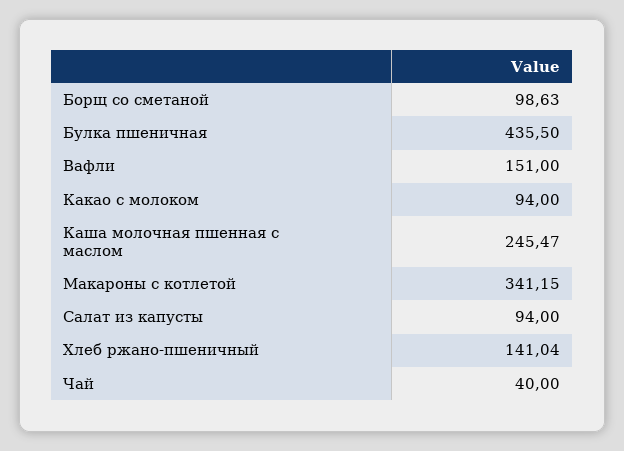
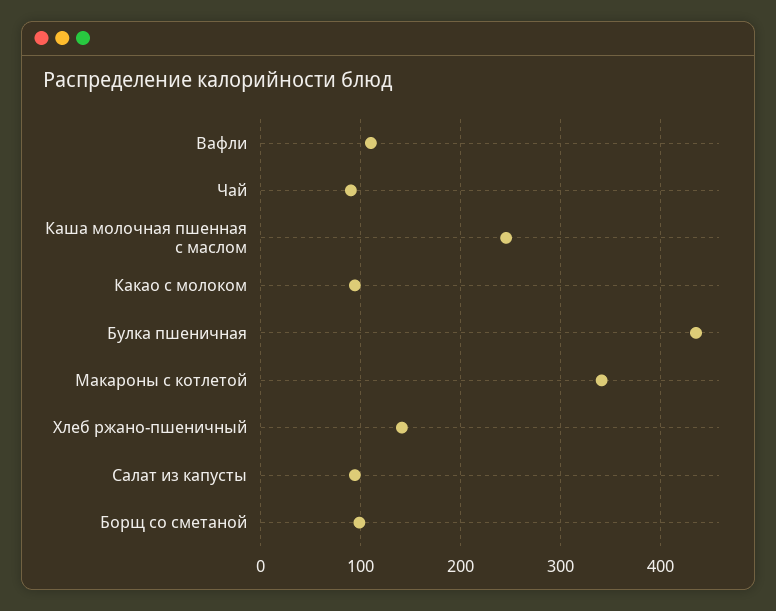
Вафли: 151 -> 110
Чай: 40 -> 90

